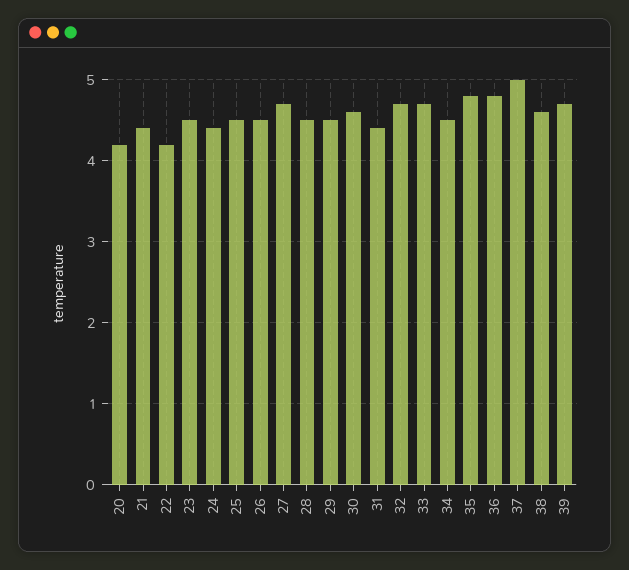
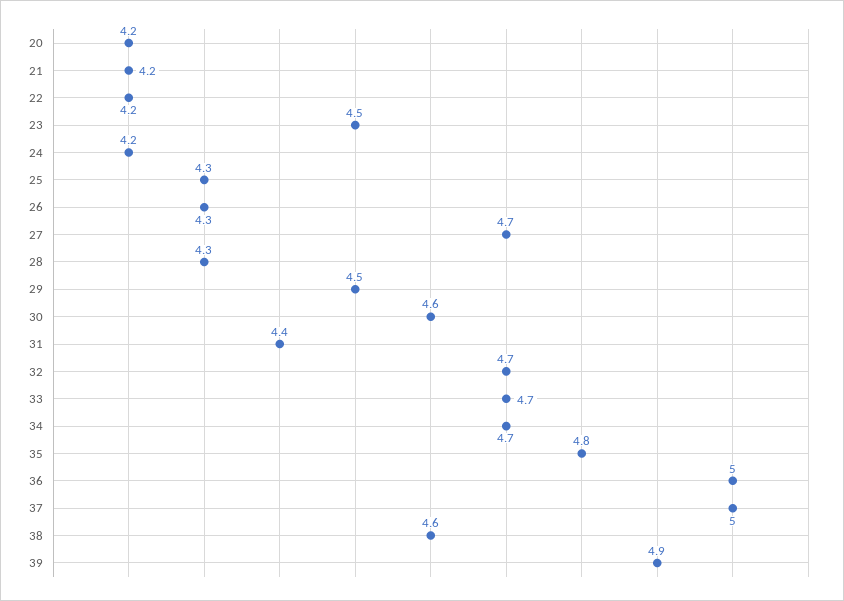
21: 4.4 -> 4.2
24: 4.4 -> 4.2
25: 4.5 -> 4.3
26: 4.5 -> 4.3
28: 4.5 -> 4.3
34: 4.5 -> 4.7
36: 4.8 -> 5
39: 4.7 -> 4.9

